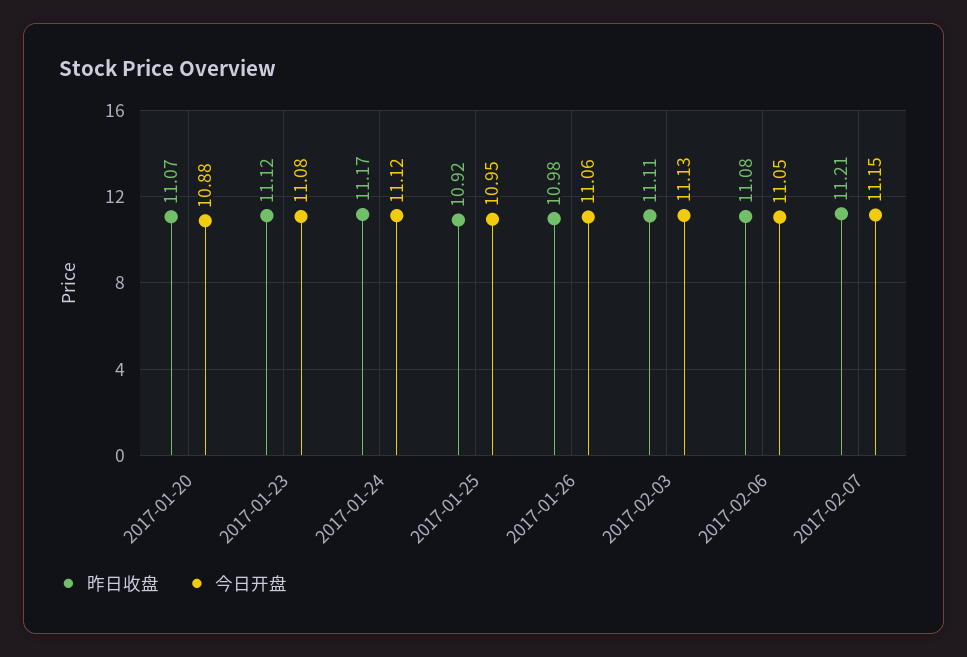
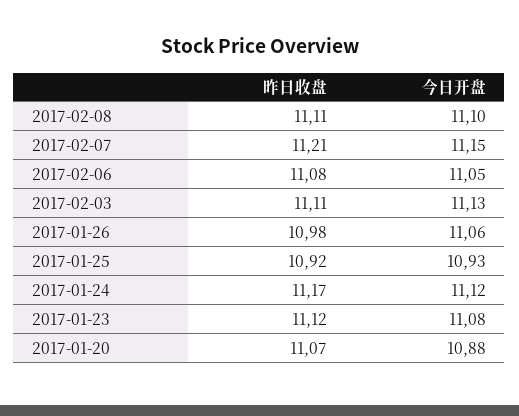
今日开盘, 2017-01-25: 10.95 -> 10.93
昨日收盘, 2017-02-08: none -> 11.11
今日开盘, 2017-02-08: none -> 11.1

